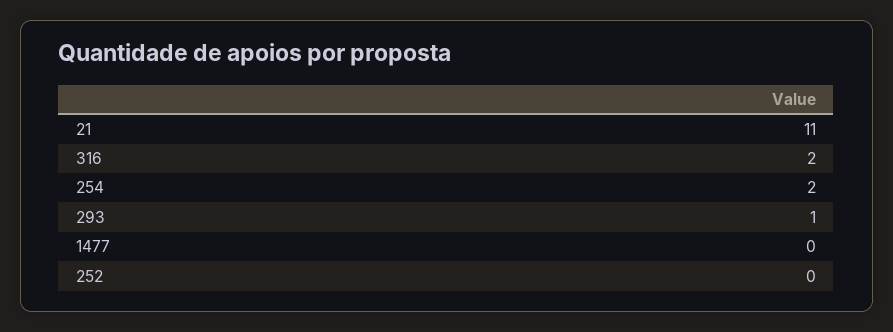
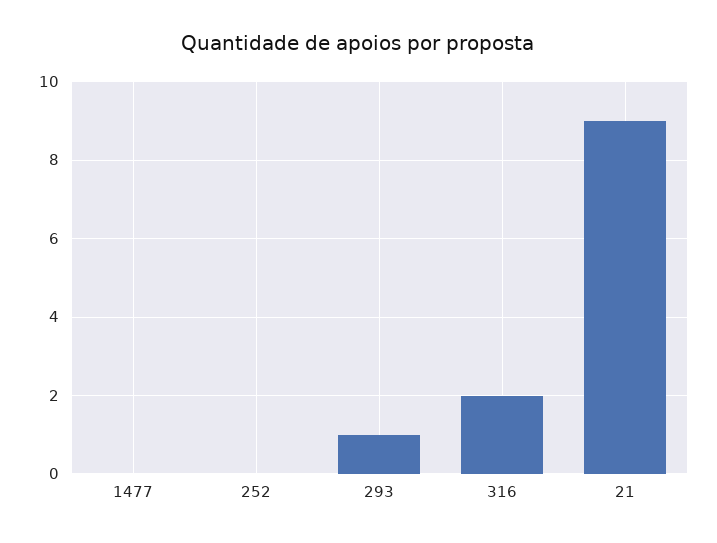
21: 11 -> 9
254: 2 -> none

